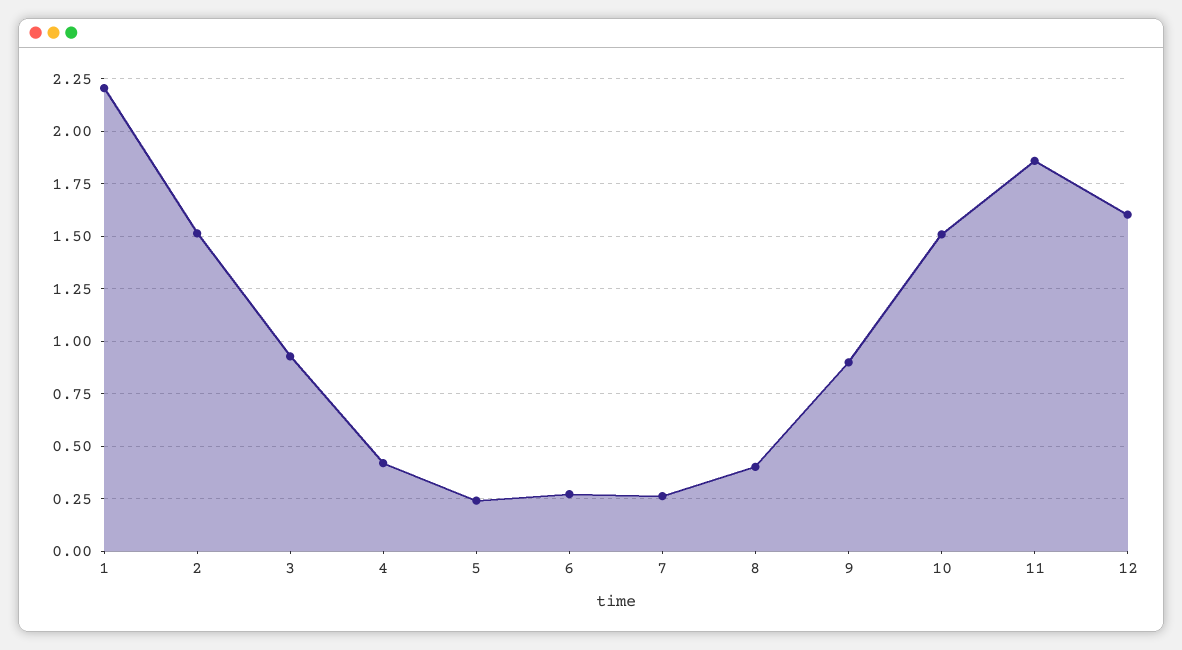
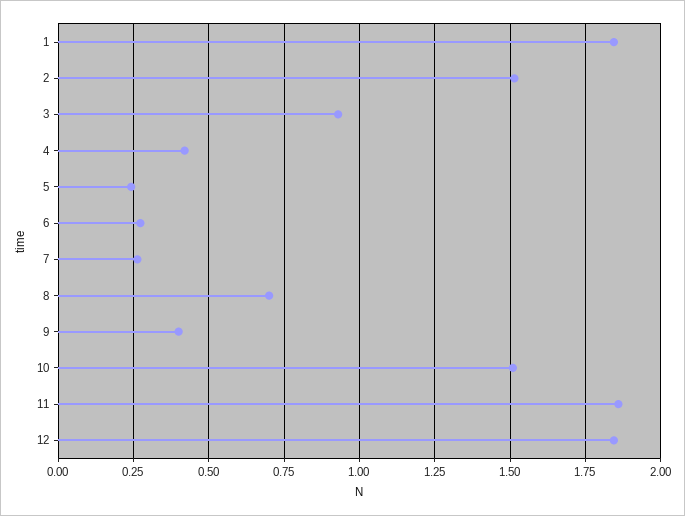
1: 2.2 -> 1.85
8: 0.4 -> 0.7
9: 0.9 -> 0.4
12: 1.6 -> 1.85

